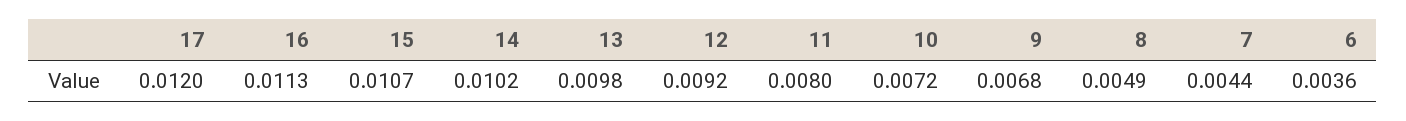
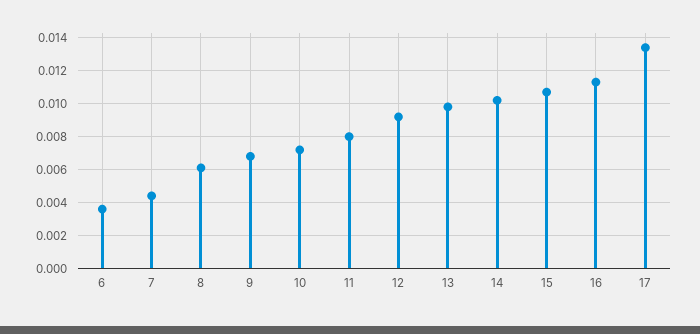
17: 0.012 -> 0.0135
8: 0.0049 -> 0.006

